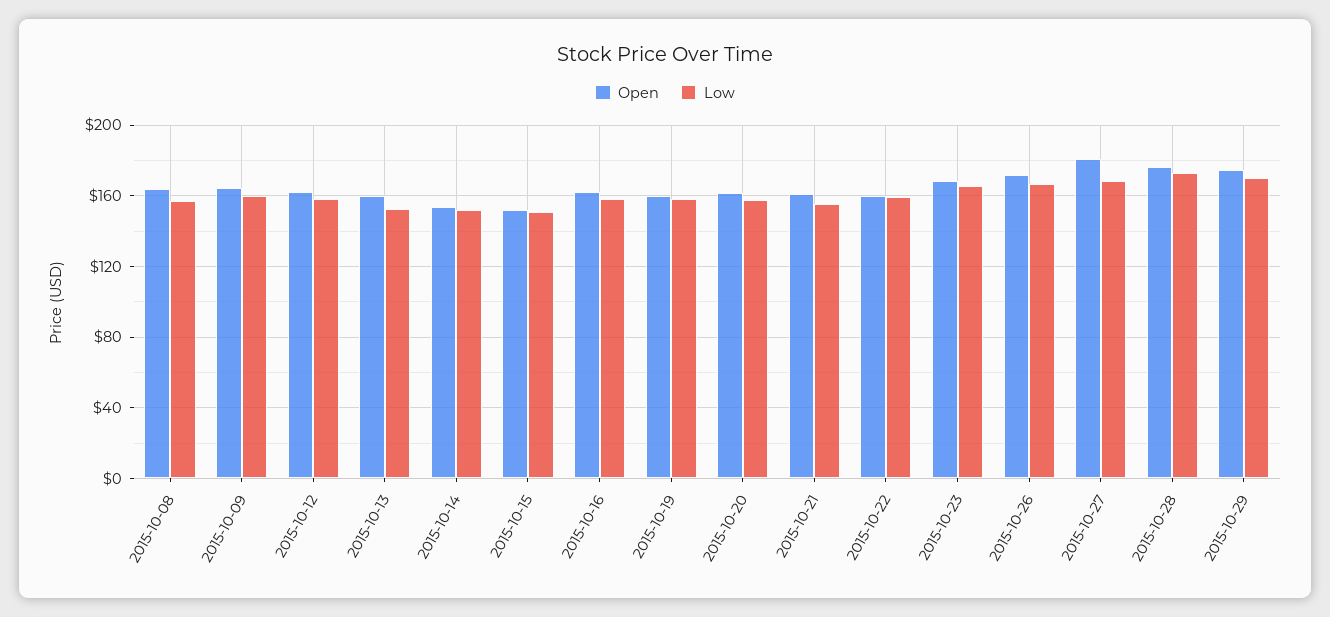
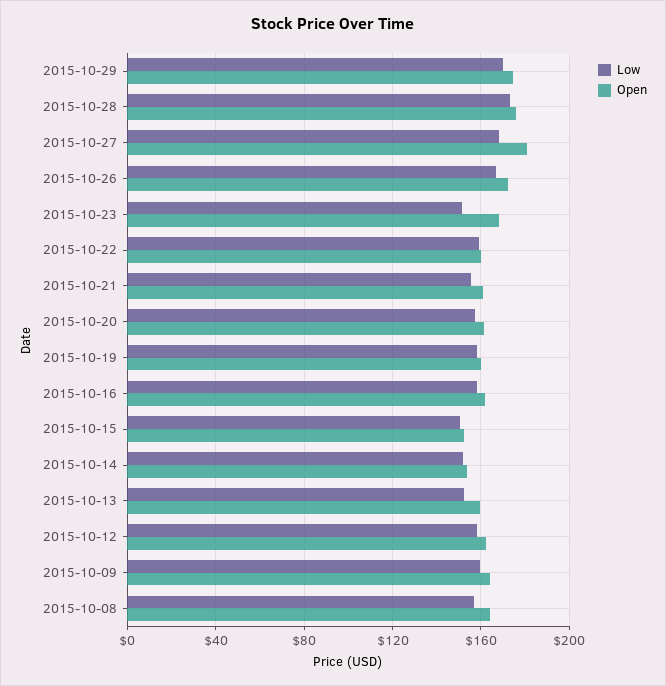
Low, 2015-10-23: 165 -> 150

